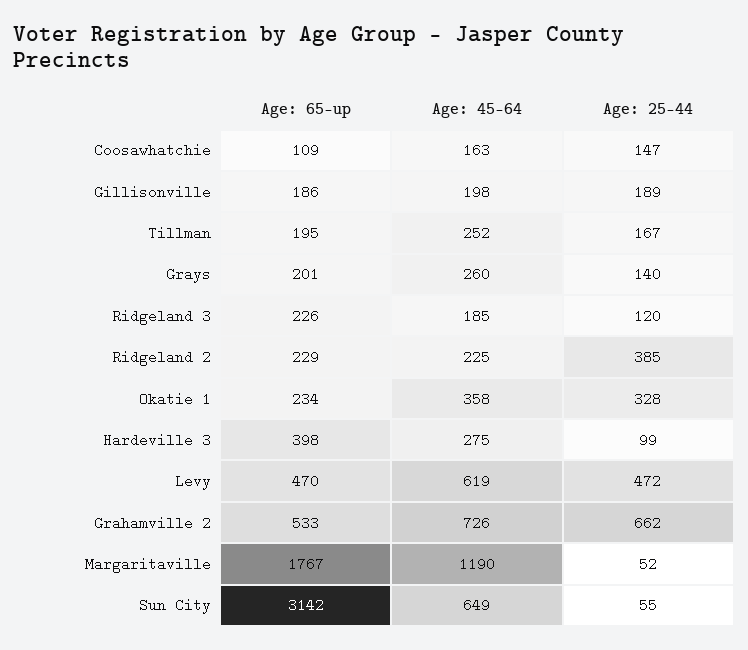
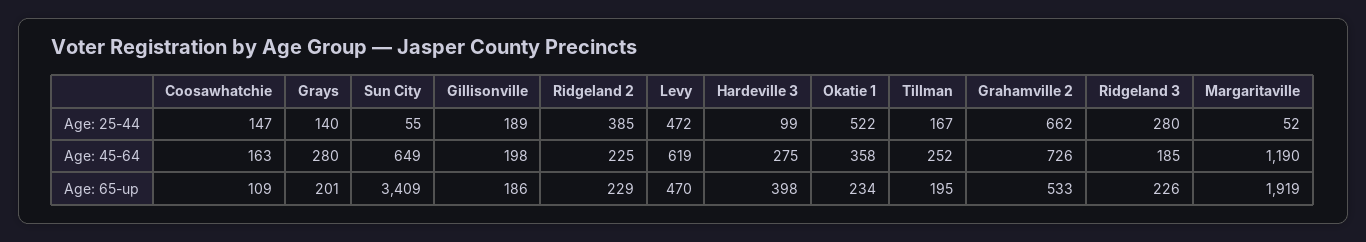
Age: 45-64, Grays: 260 -> 280
Age: 25-44, Ridgeland 3: 120 -> 280
Age: 25-44, Okatie 1: 328 -> 522
Age: 65-up, Margaritaville: 1767 -> 1919
Age: 65-up, Sun City: 3142 -> 3409

